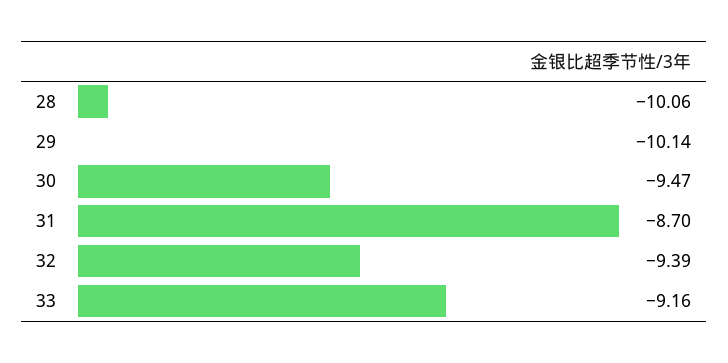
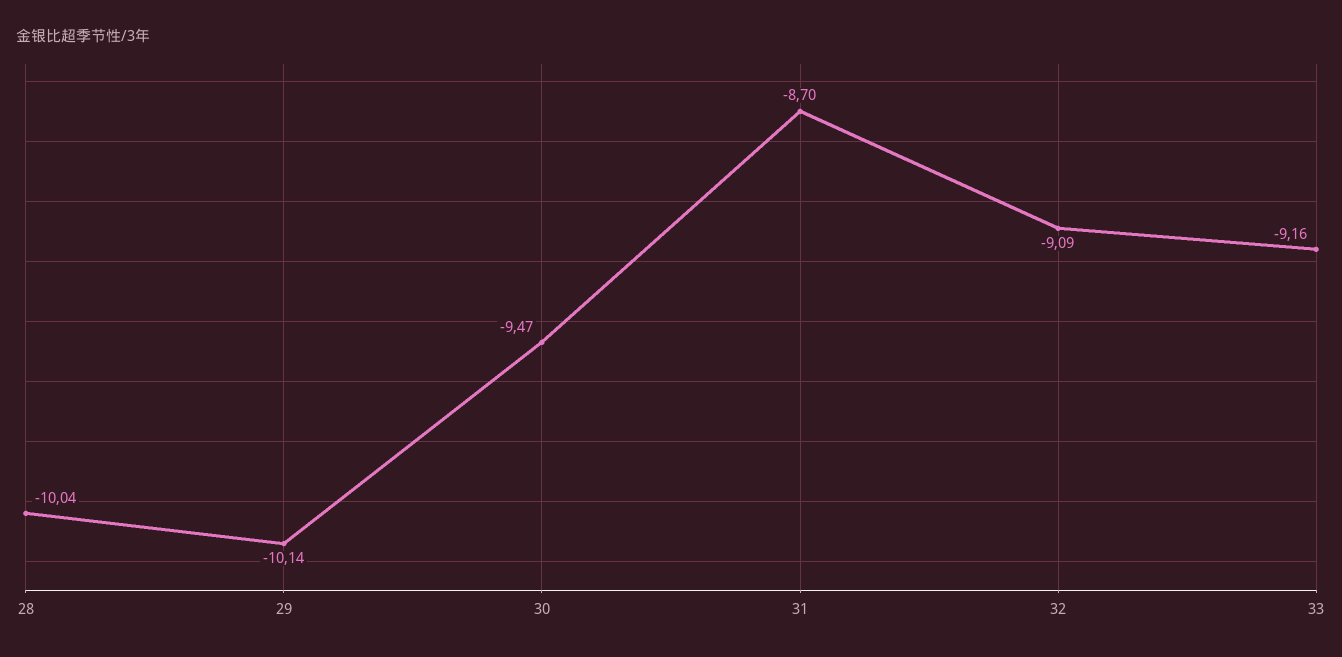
28: -10.06 -> -10.04
32: -9.39 -> -9.09

